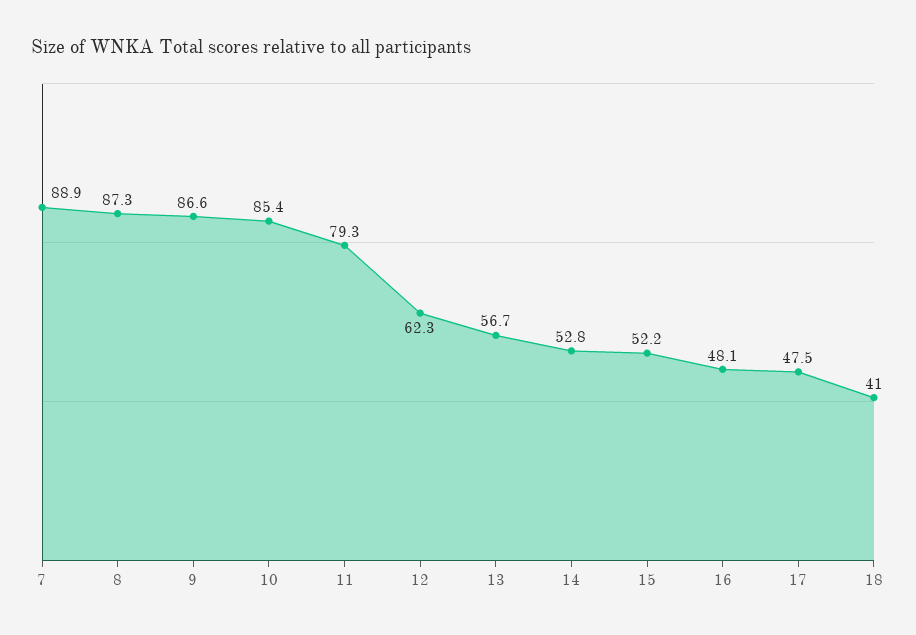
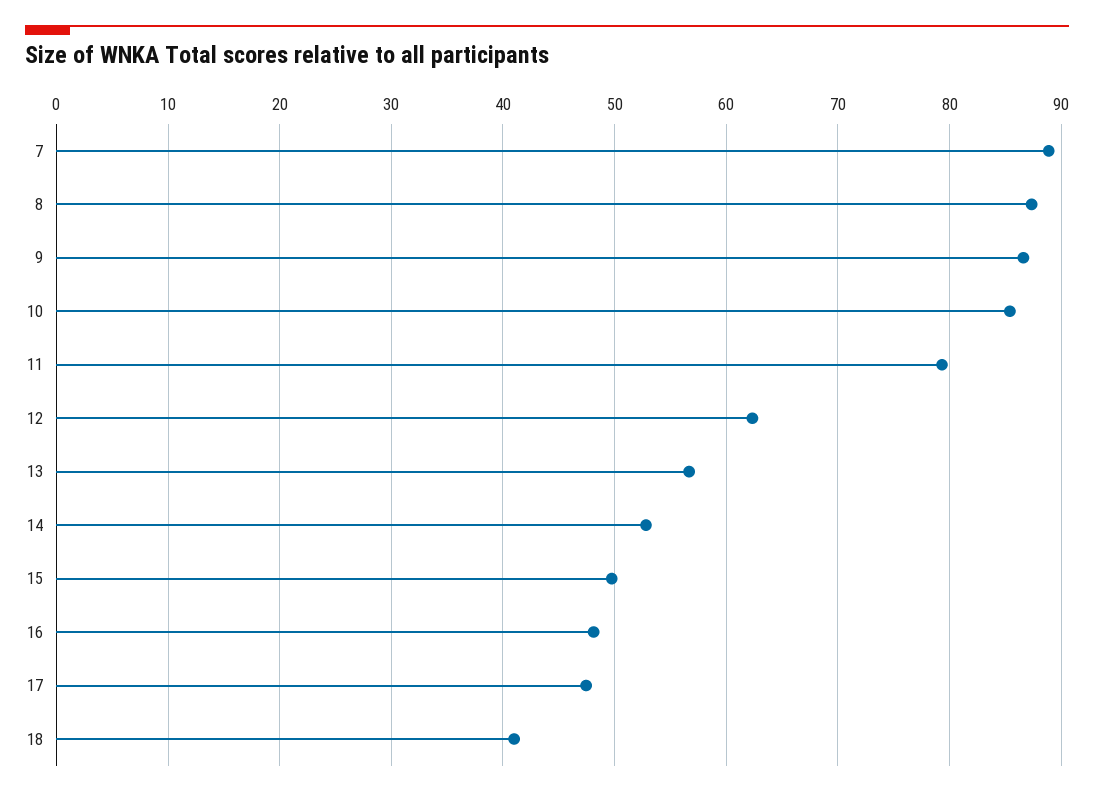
15: 52.2 -> 50

